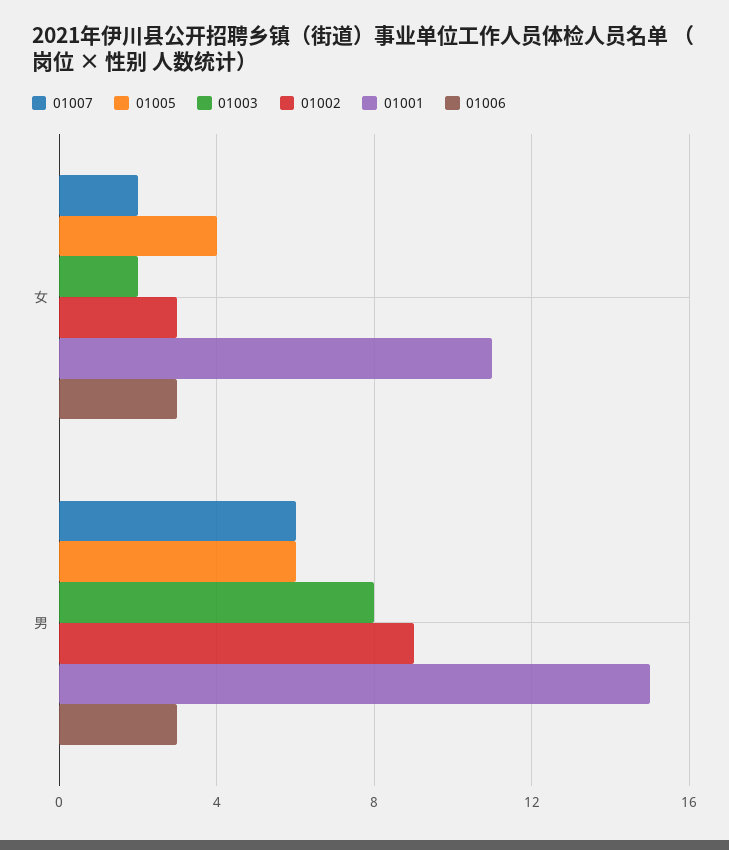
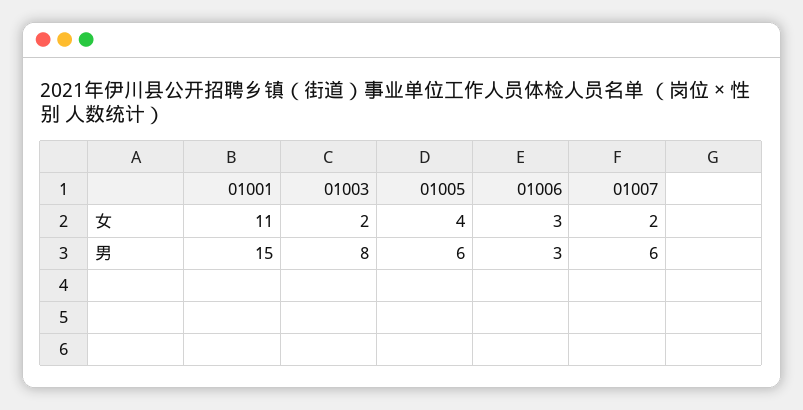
01002, 女: 3 -> none
01002, 男: 9 -> none

